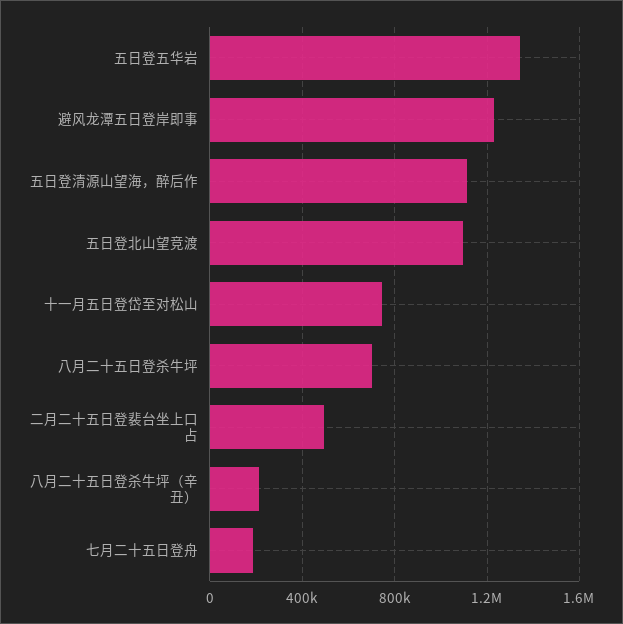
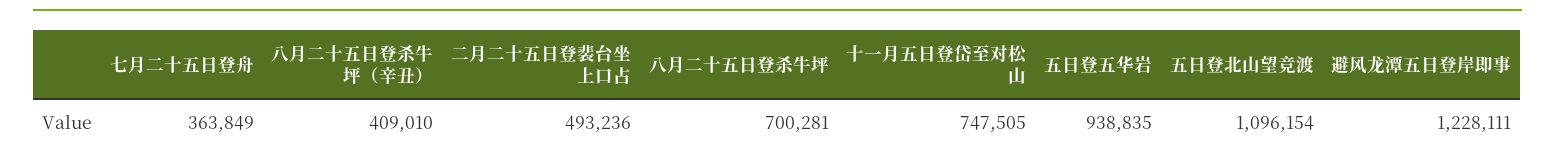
五日登五华岩: 1350000 -> 938835
五日登清源山望海，醉后作: 1100000 -> none
八月二十五日登杀牛坪（辛丑）: 200000 -> 409010
七月二十五日登舟: 200000 -> 363849

